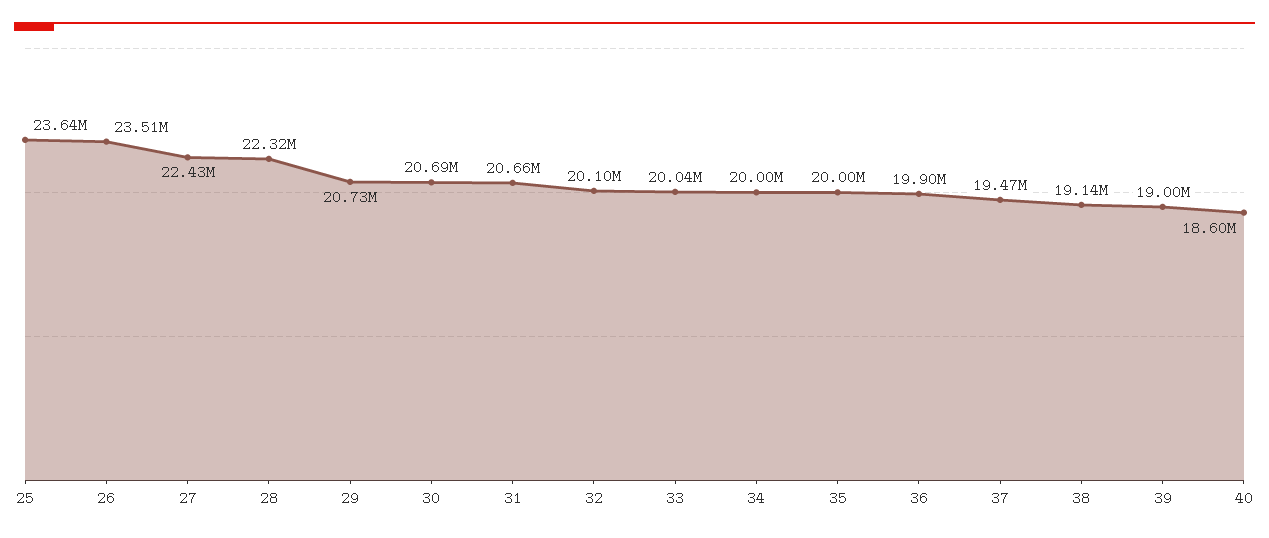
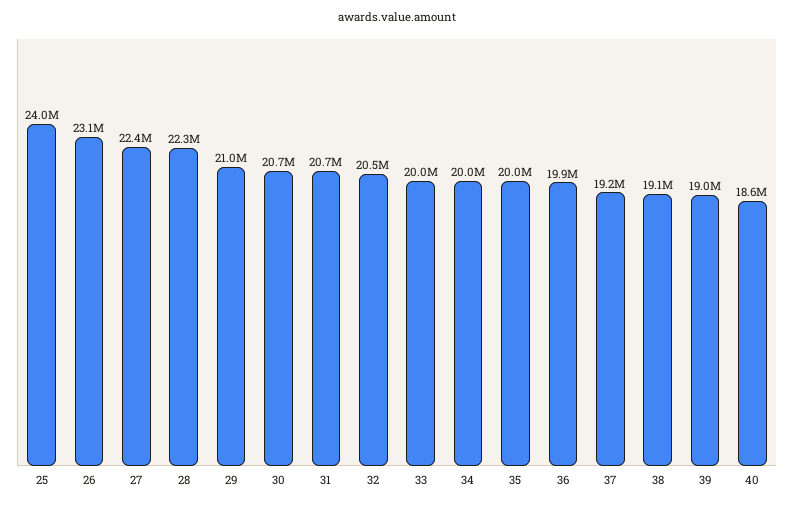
25: 23640000 -> 24000000
26: 23510000 -> 23100000
29: 20730000 -> 21000000
32: 20100000 -> 20500000
37: 19470000 -> 19200000

